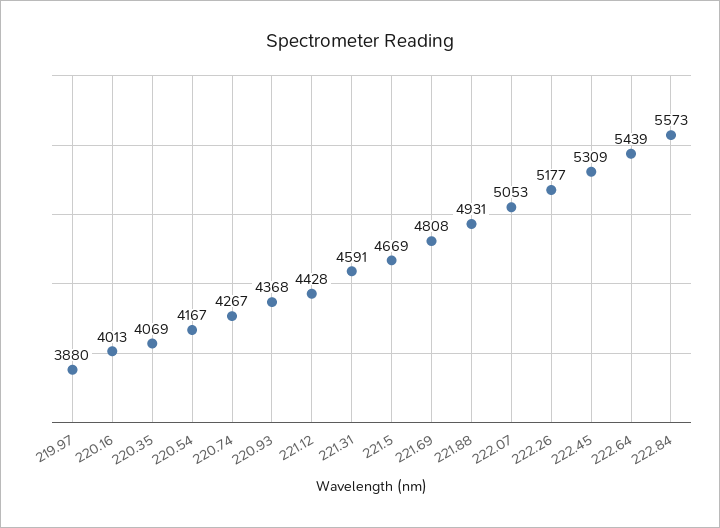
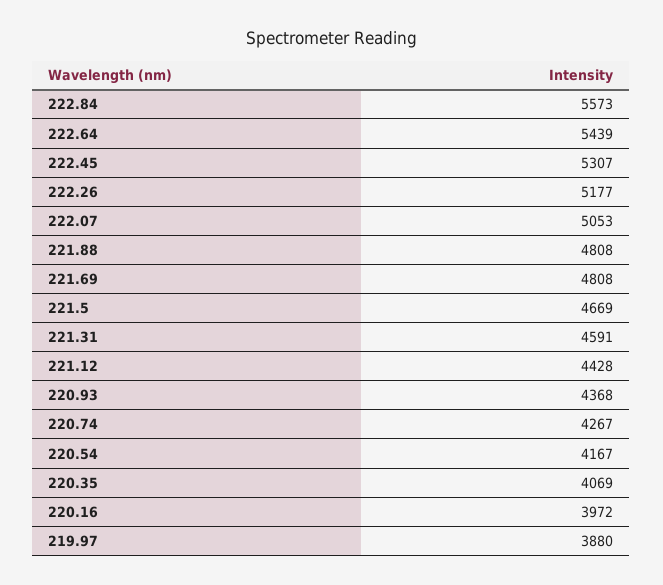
220.16: 4013 -> 3972
221.88: 4931 -> 4808
222.45: 5309 -> 5307

